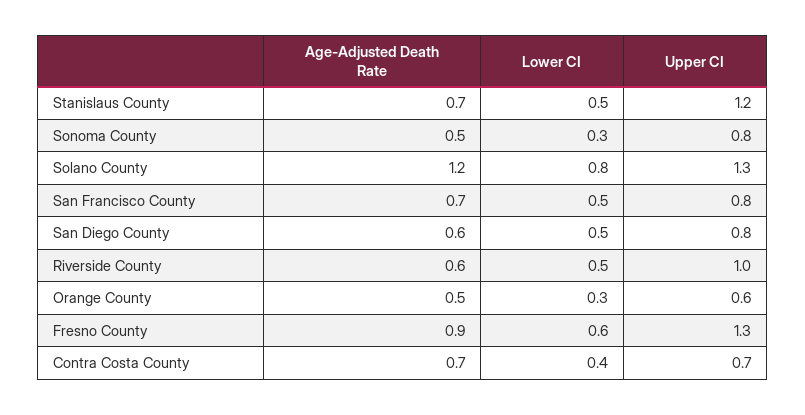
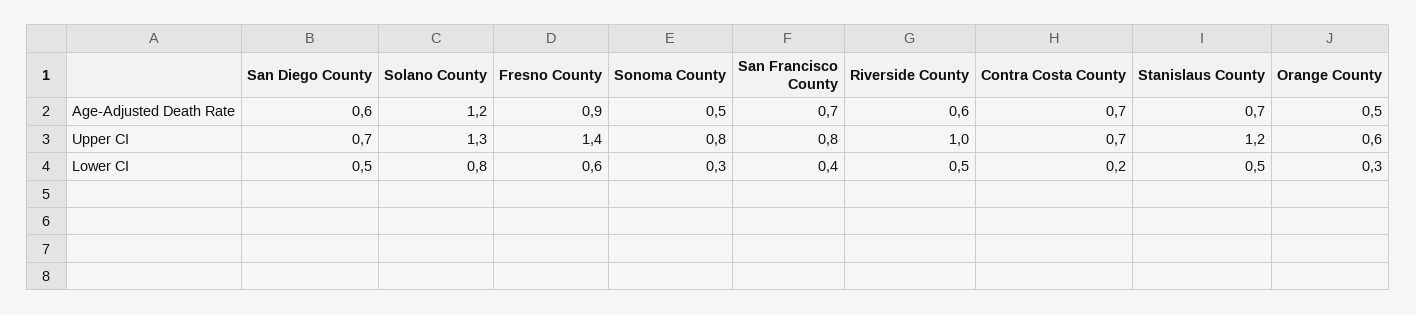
Lower CI, San Francisco County: 0.5 -> 0.4
Upper CI, San Diego County: 0.8 -> 0.7
Upper CI, Fresno County: 1.3 -> 1.4
Lower CI, Contra Costa County: 0.4 -> 0.2

